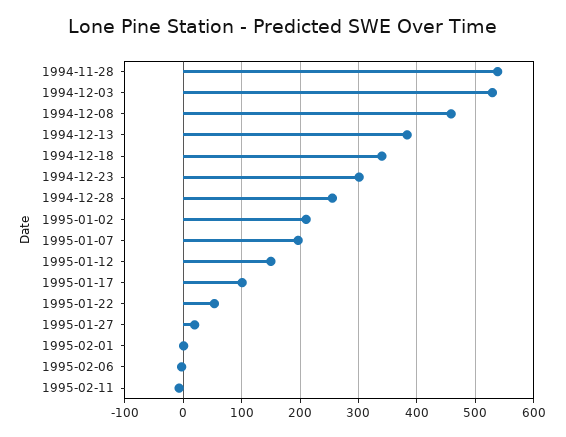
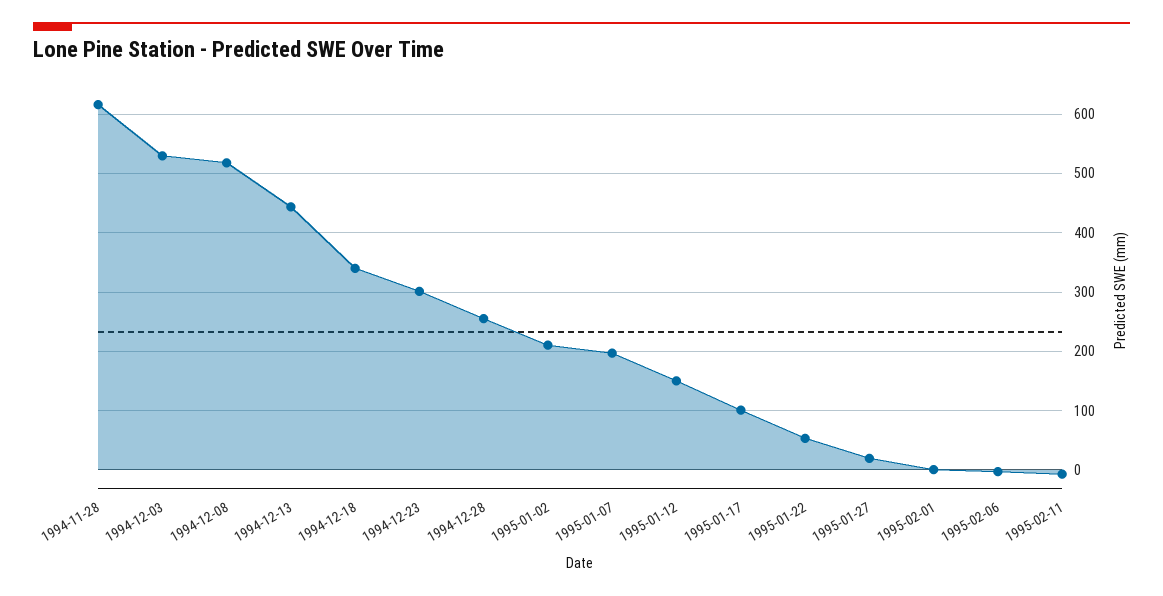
1994-11-28: 540 -> 620
1994-12-08: 460 -> 520
1994-12-13: 380 -> 440

